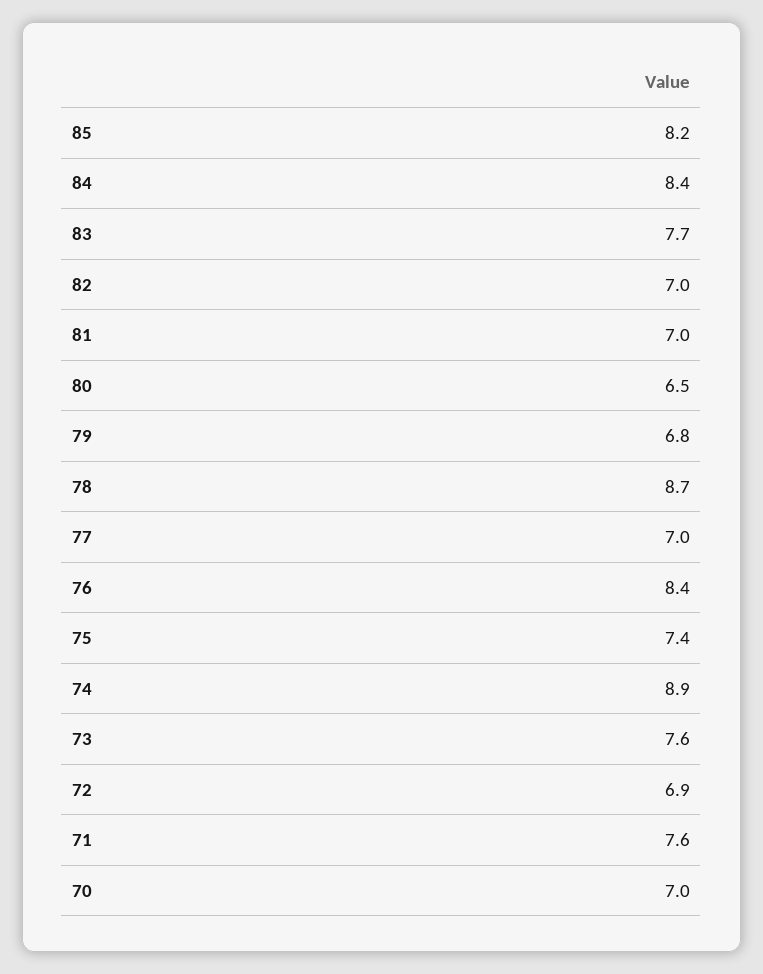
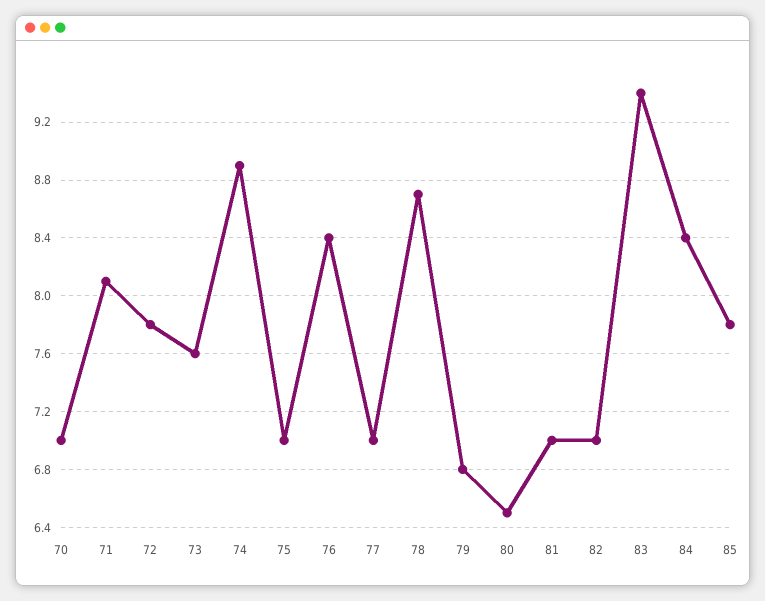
85: 8.2 -> 7.8
83: 7.7 -> 9.4
75: 7.4 -> 7
72: 6.9 -> 7.8
71: 7.6 -> 8.1

